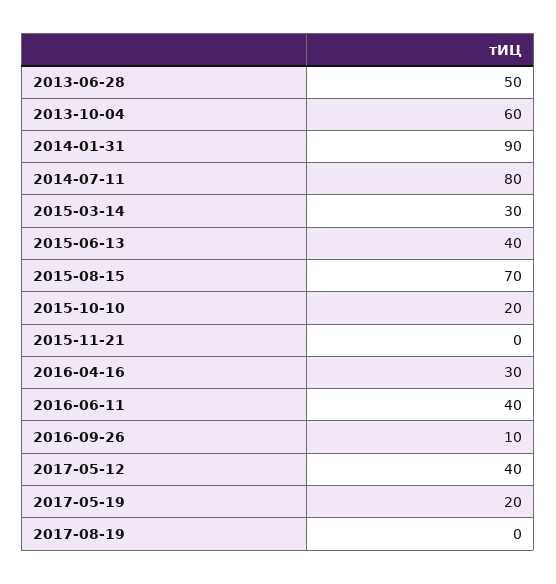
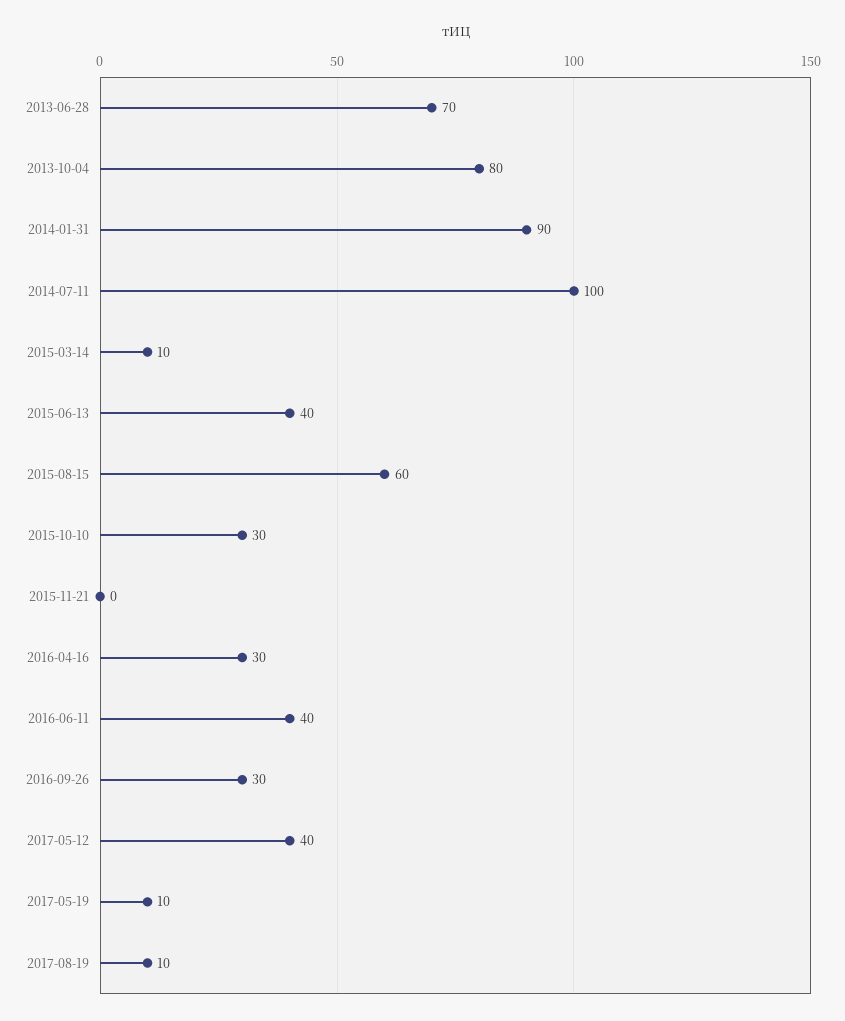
2013-06-28: 50 -> 70
2013-10-04: 60 -> 80
2014-07-11: 80 -> 100
2015-03-14: 30 -> 10
2015-08-15: 70 -> 60
2015-10-10: 20 -> 30
2016-09-26: 10 -> 30
2017-05-19: 20 -> 10
2017-08-19: 0 -> 10

